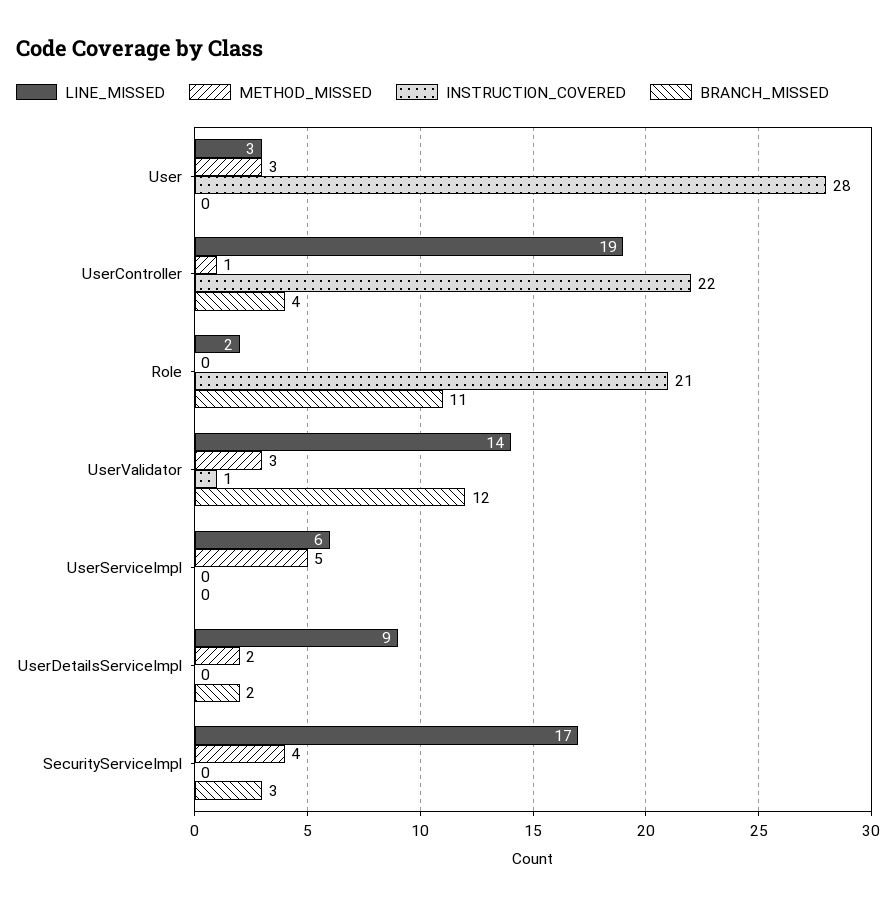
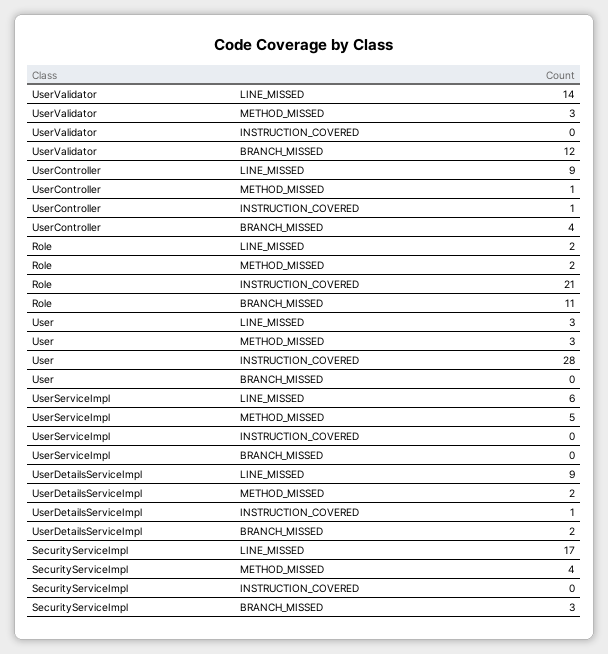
LINE_MISSED, UserController: 19 -> 9
INSTRUCTION_COVERED, UserController: 22 -> 1
METHOD_MISSED, Role: 0 -> 2
INSTRUCTION_COVERED, UserValidator: 1 -> 0
INSTRUCTION_COVERED, UserDetailsServiceImpl: 0 -> 1

